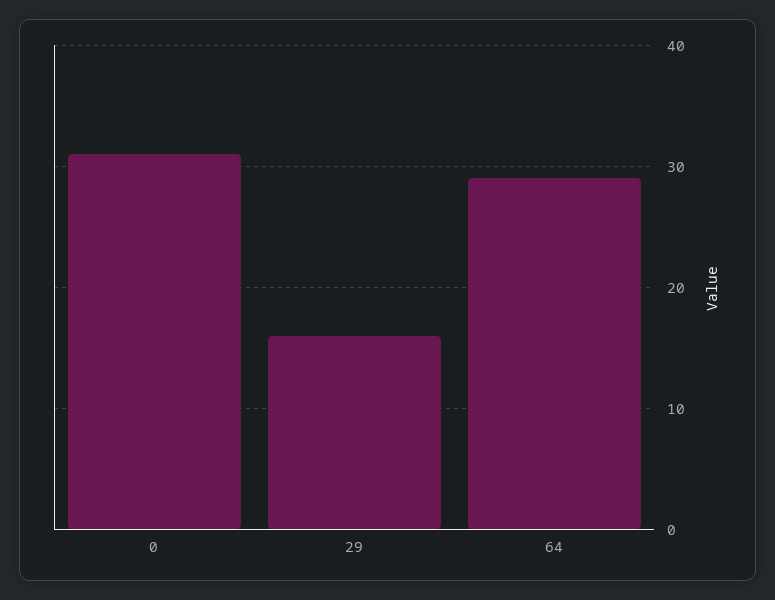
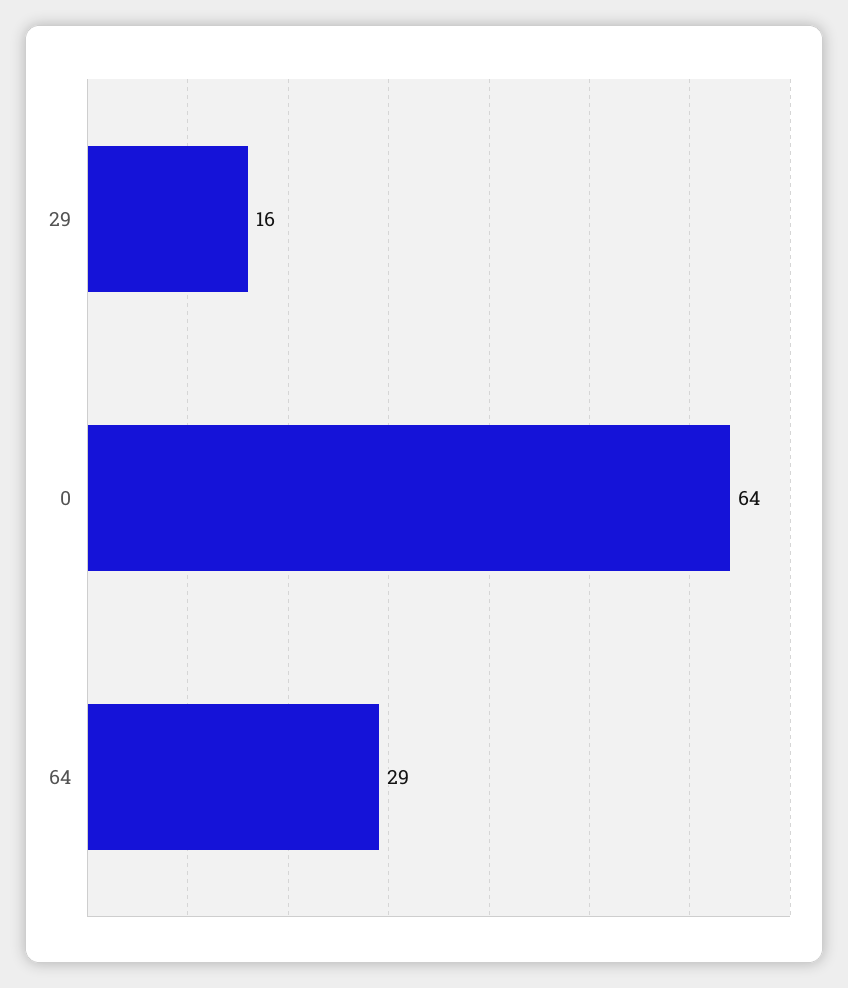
0: 31 -> 64

